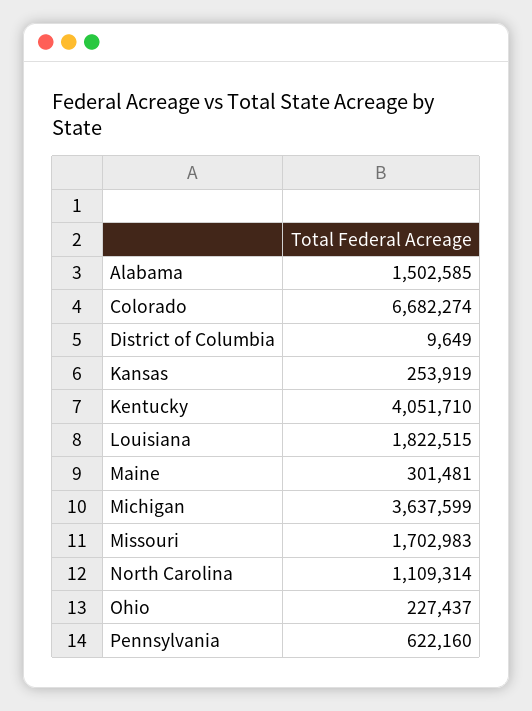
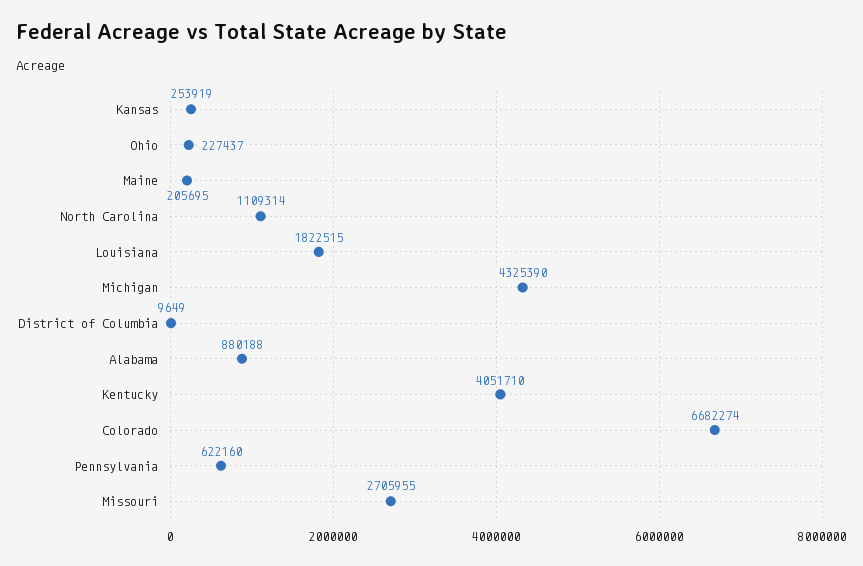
Alabama: 1502585 -> 880188
Maine: 301481 -> 205695
Michigan: 3637599 -> 4325390
Missouri: 1702983 -> 2705955

